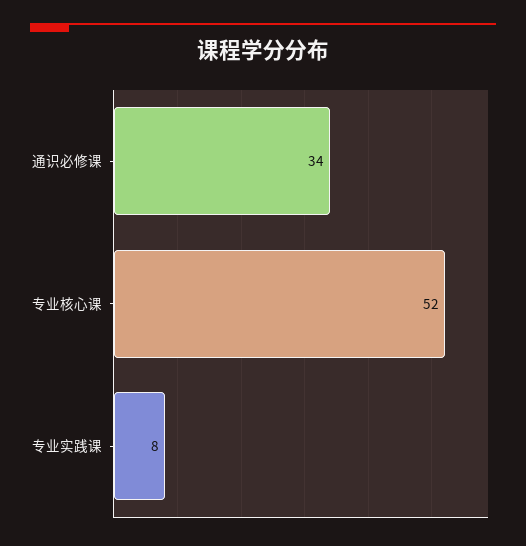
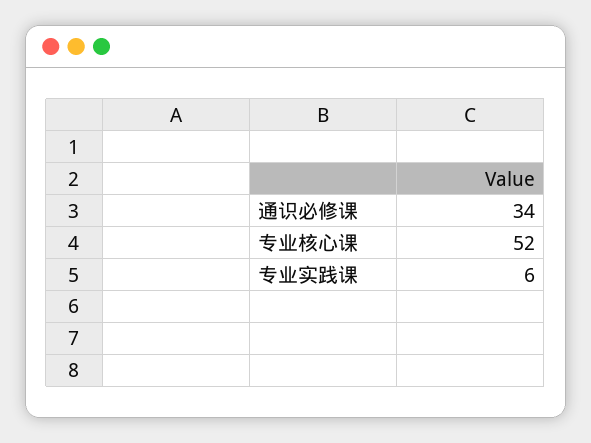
专业实践课: 8 -> 6

